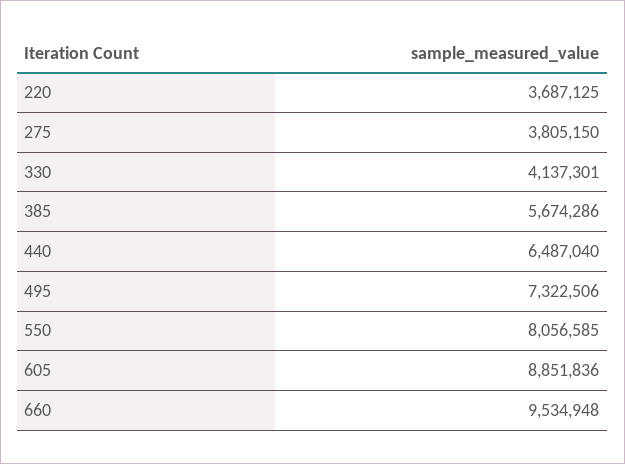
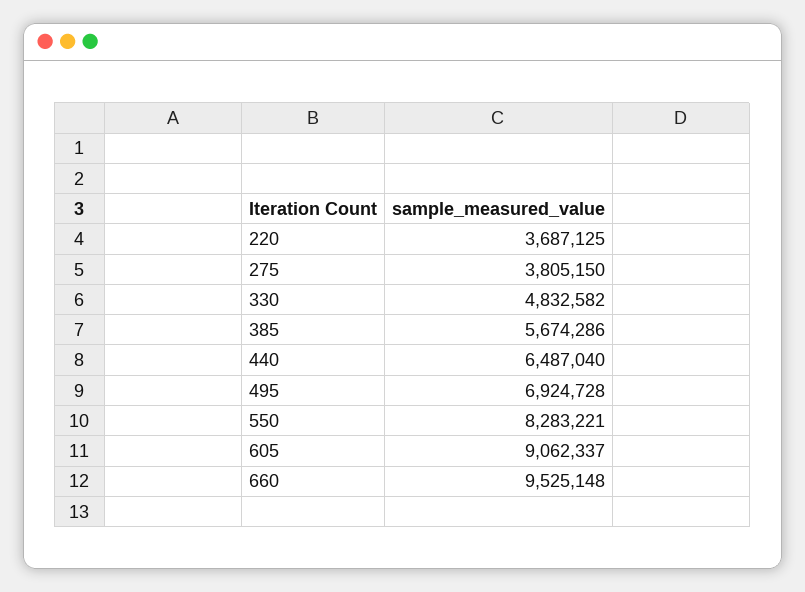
330: 4137301 -> 4832582
495: 7322506 -> 6924728
550: 8056585 -> 8283221
605: 8851836 -> 9062337
660: 9534948 -> 9525148

